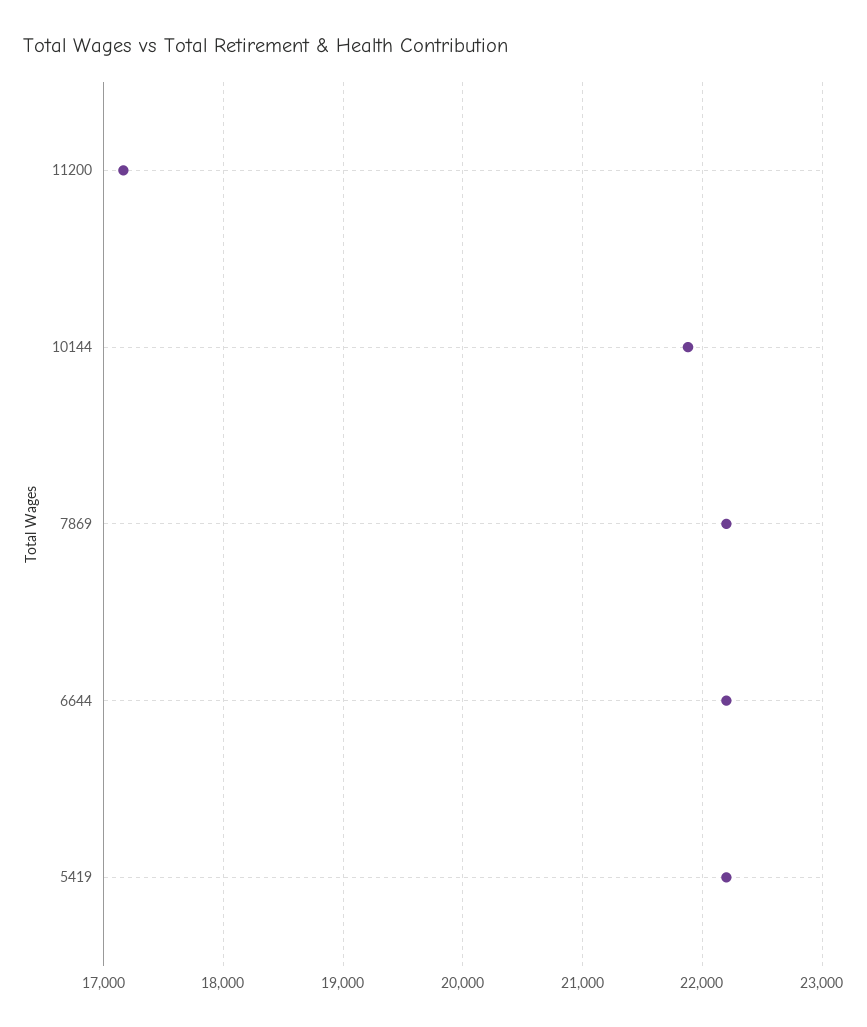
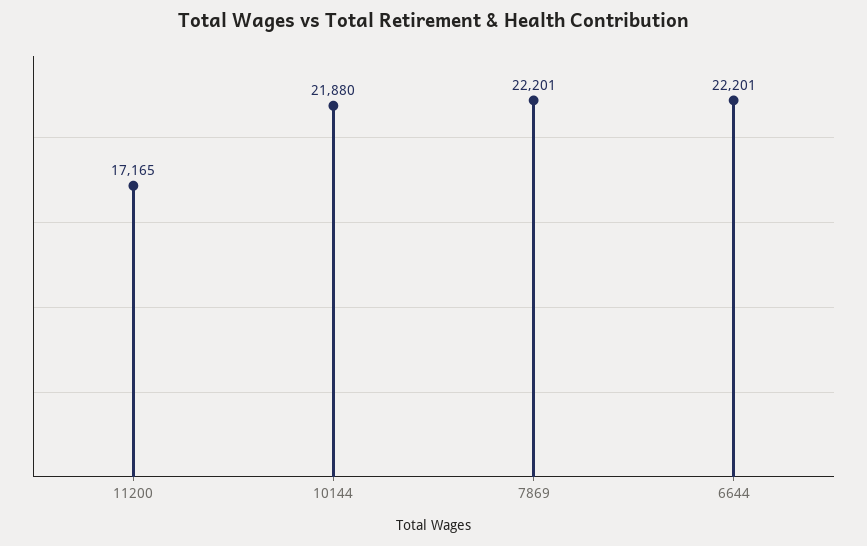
5419: 22200 -> none

